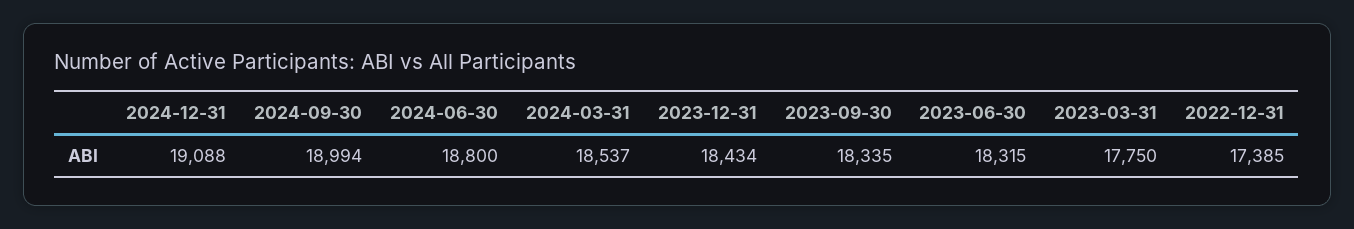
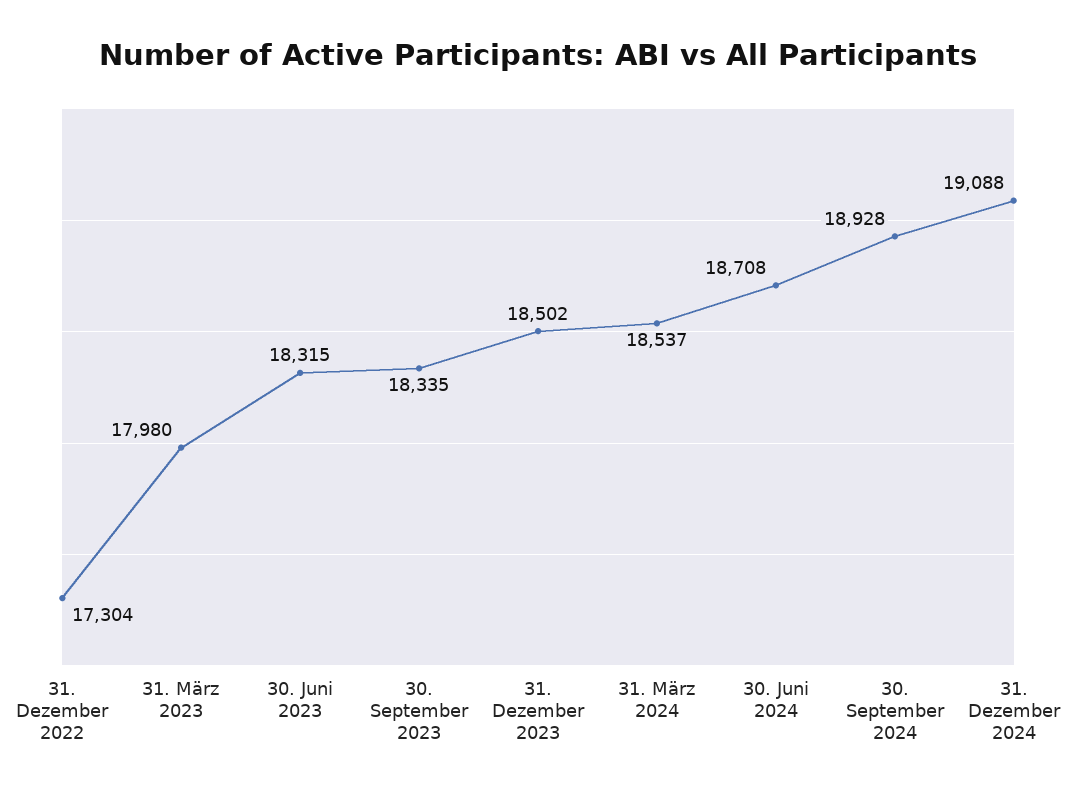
2024-09-30: 18994 -> 18928
2024-06-30: 18800 -> 18708
2023-12-31: 18434 -> 18502
2023-03-31: 17750 -> 17980
2022-12-31: 17385 -> 17304

